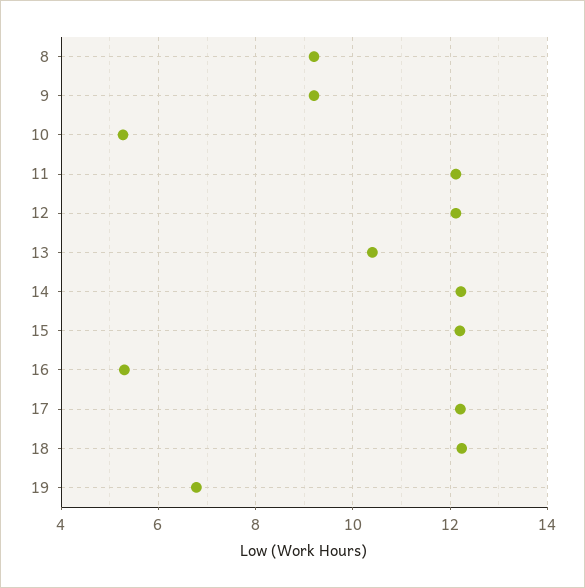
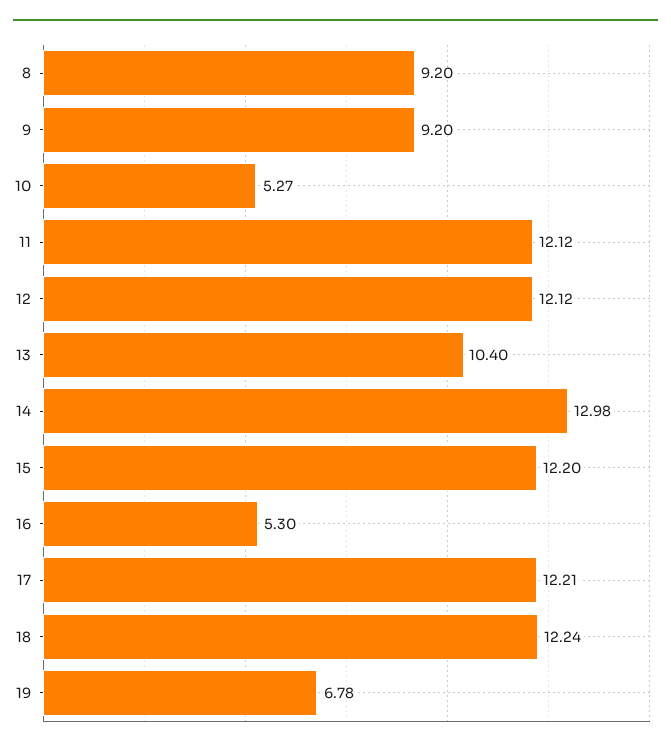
14: 12.2 -> 12.98

